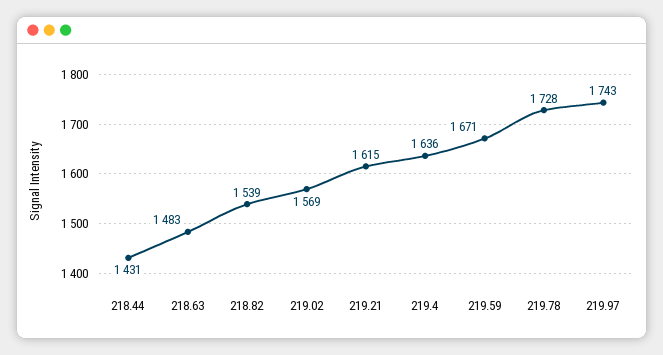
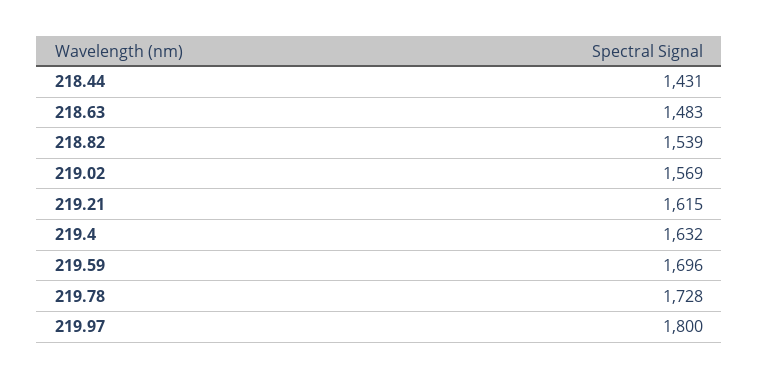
219.4: 1636 -> 1632
219.59: 1671 -> 1696
219.97: 1743 -> 1800

